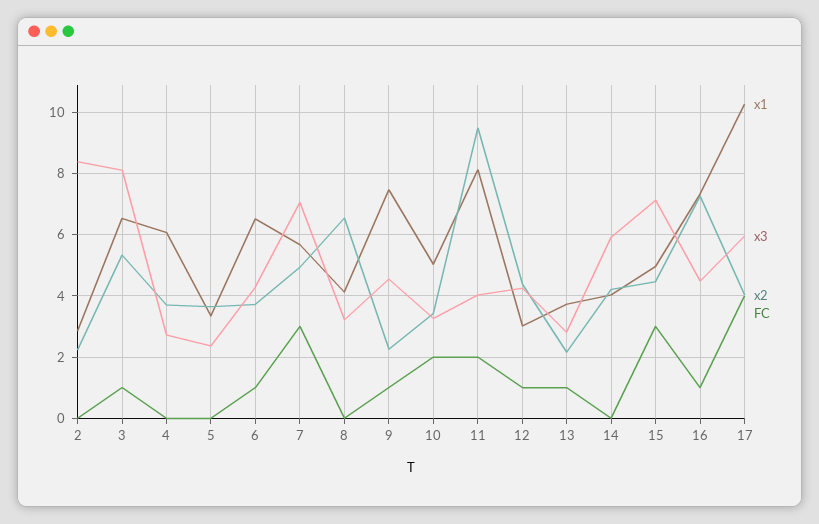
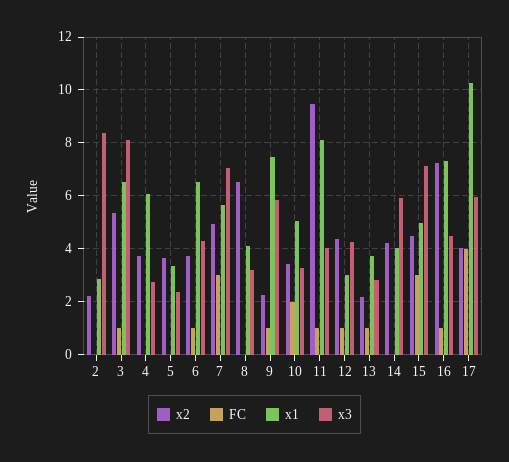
x3, 9: 4.6 -> 5.75
FC, 11: 2 -> 1

